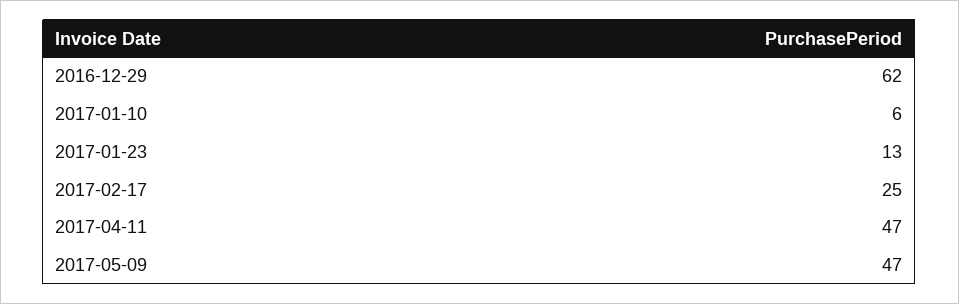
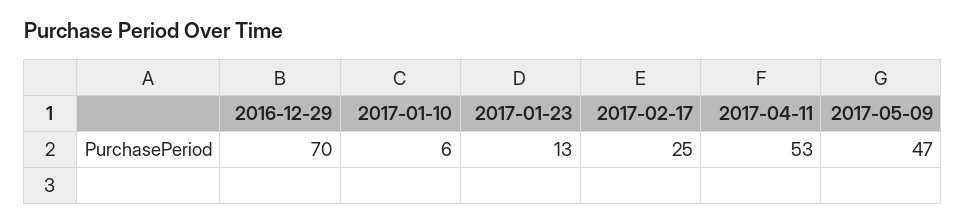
2016-12-29: 62 -> 70
2017-04-11: 47 -> 53

